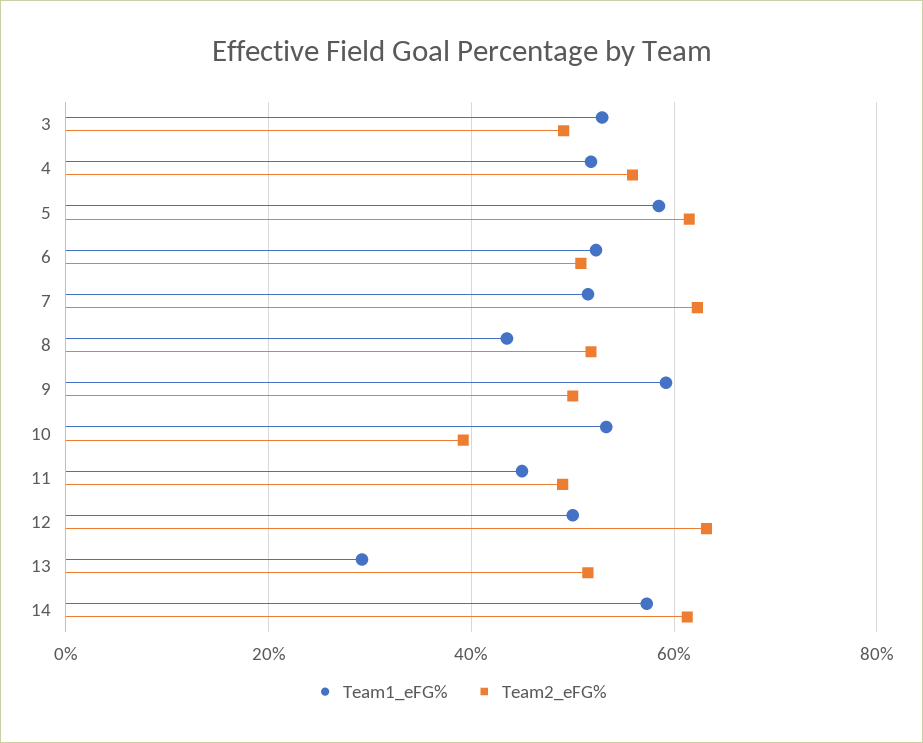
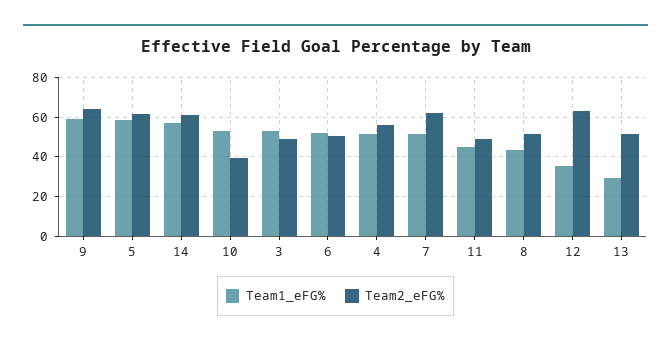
Team2_eFG%, 9: 50 -> 65
Team1_eFG%, 12: 50 -> 35

